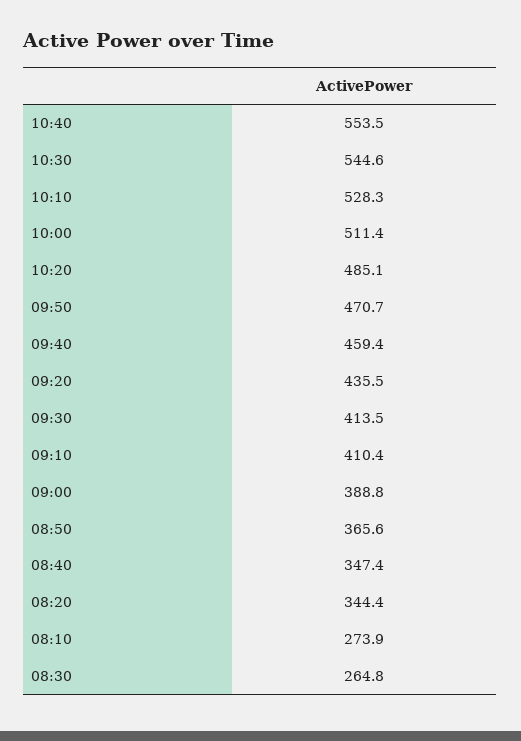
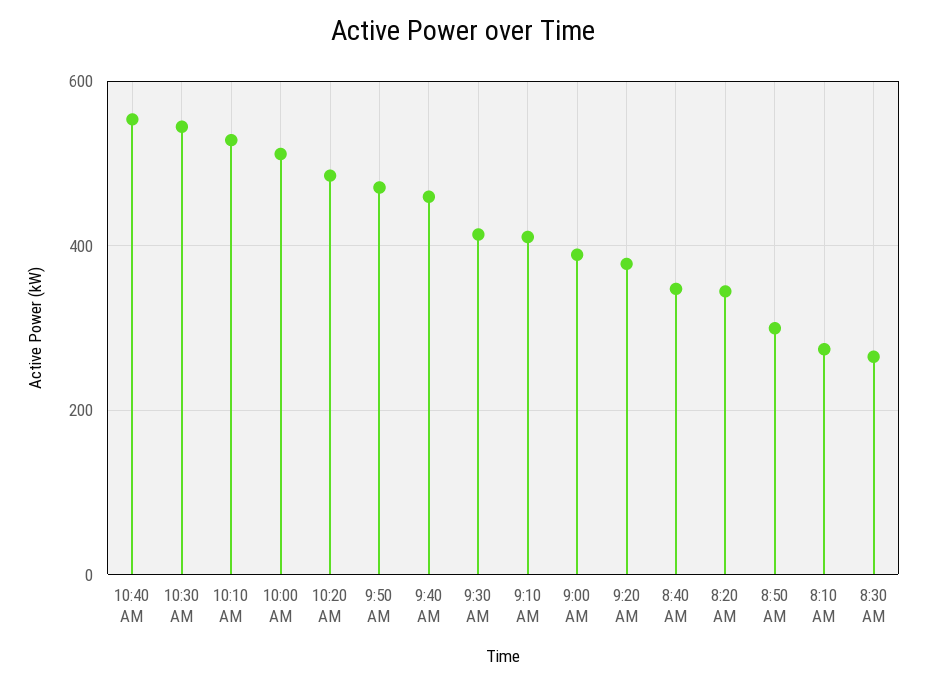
09:20: 435.5 -> 380
08:50: 365.6 -> 300

